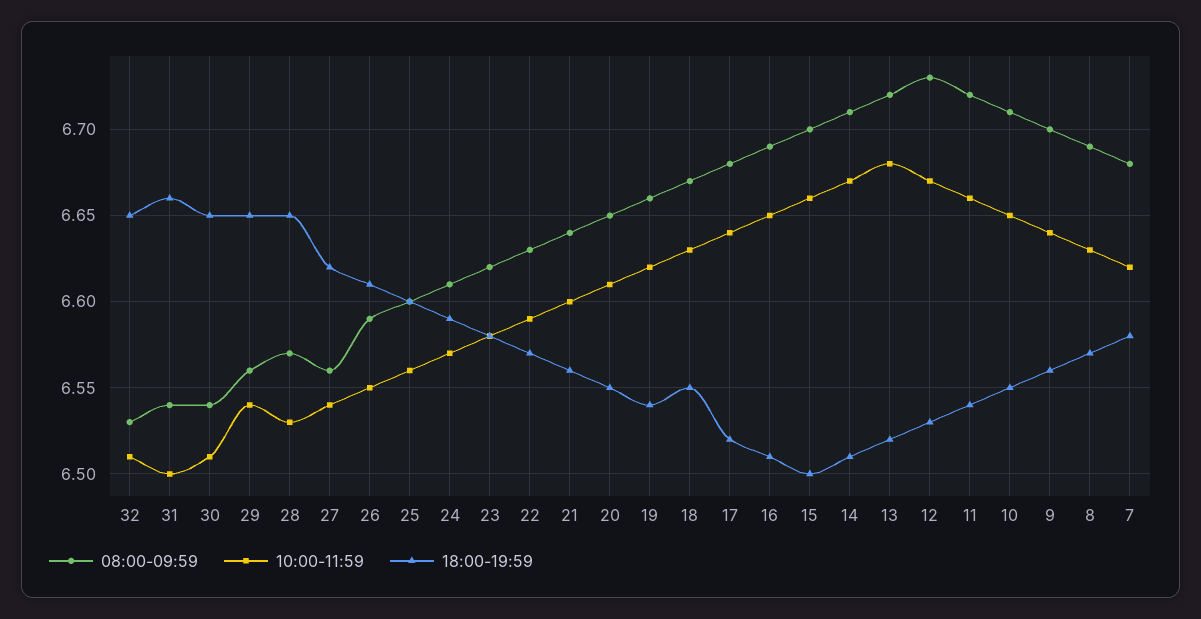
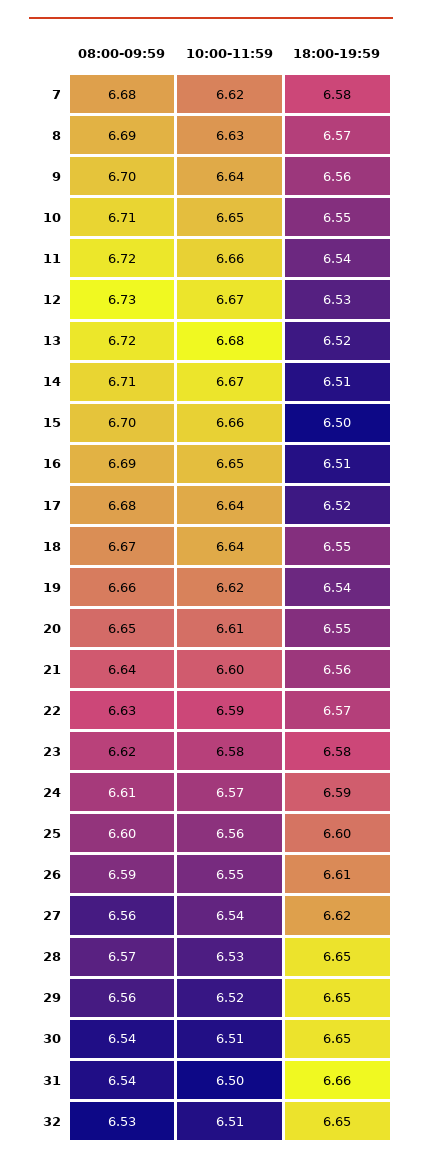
10:00-11:59, 29: 6.54 -> 6.52
10:00-11:59, 18: 6.63 -> 6.64

